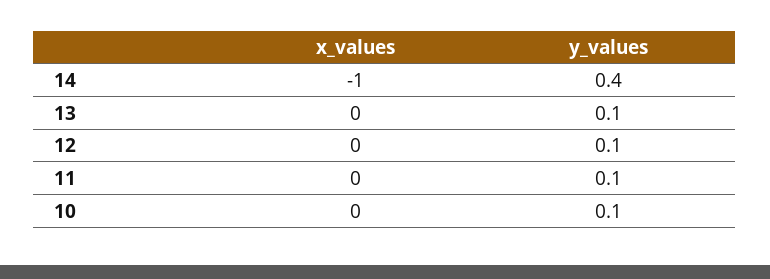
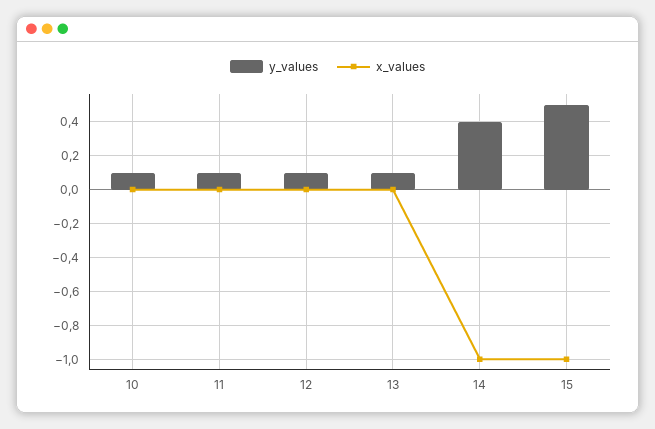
y_values, 15: none -> 0.5
x_values, 15: none -> -1

